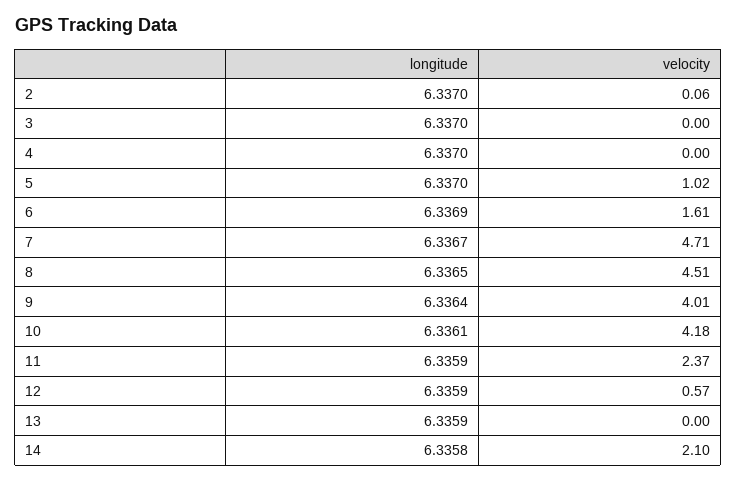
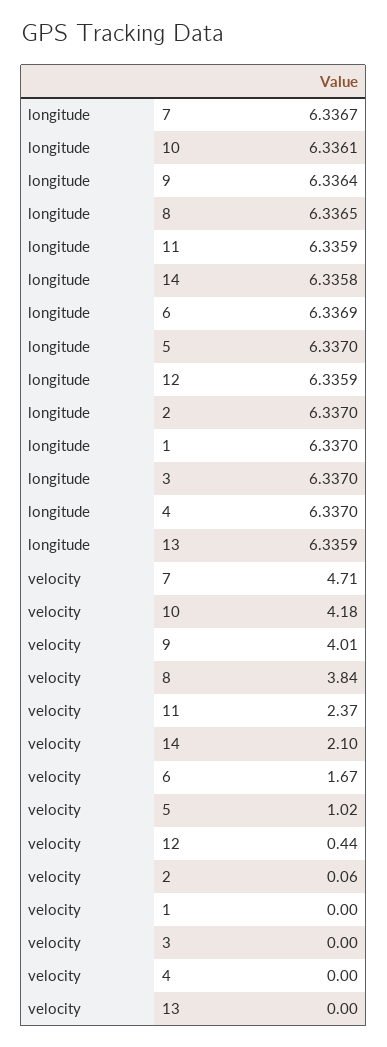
velocity, 6: 1.61 -> 1.67
velocity, 8: 4.51 -> 3.84
velocity, 12: 0.57 -> 0.44
longitude, 1: none -> 6.337
velocity, 1: none -> 0

